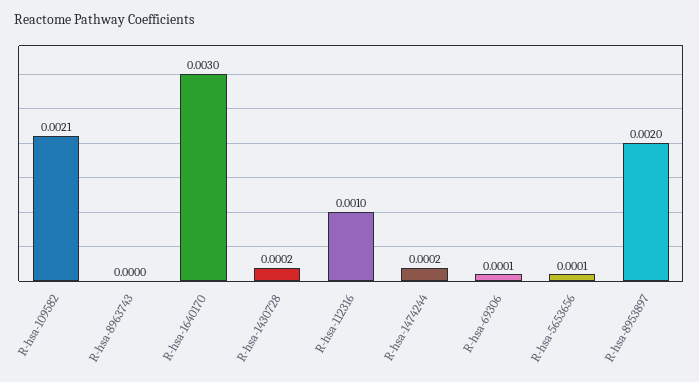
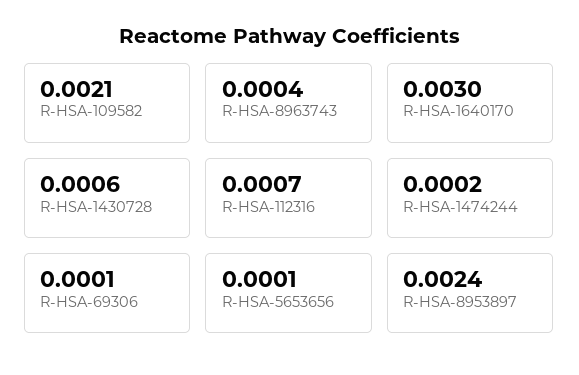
R-hsa-8963743: 0 -> 0.0004
R-hsa-1430728: 0.0002 -> 0.0006
R-hsa-112316: 0.001 -> 0.0007
R-hsa-8953897: 0.002 -> 0.0024

